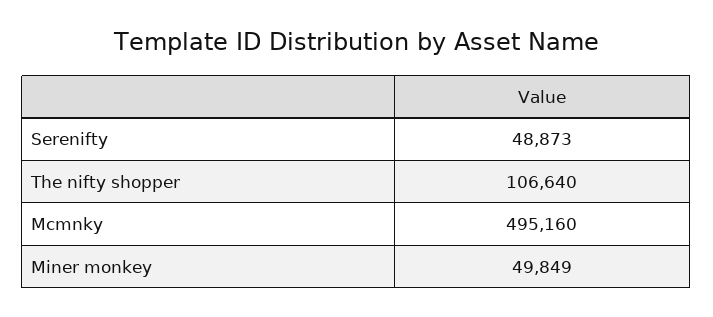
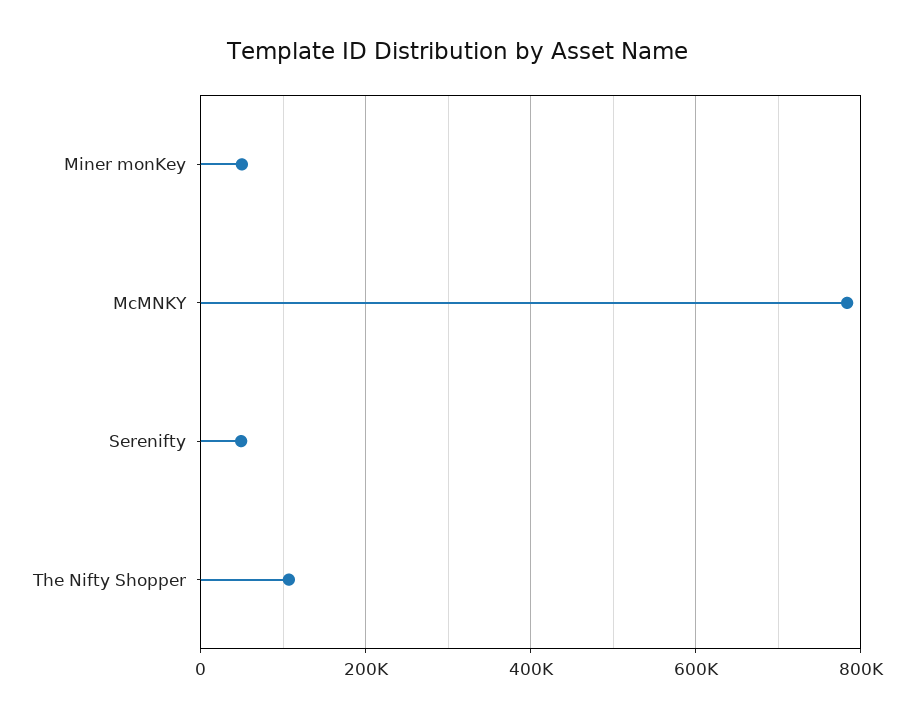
Mcmnky: 495160 -> 780000

